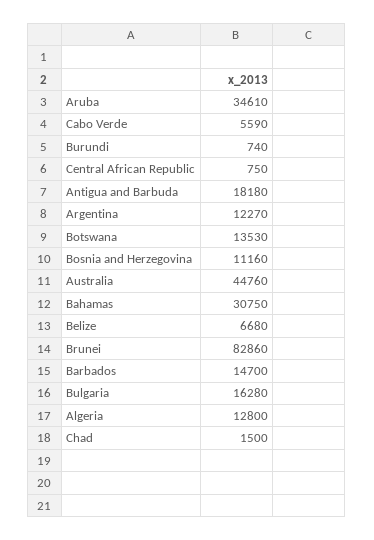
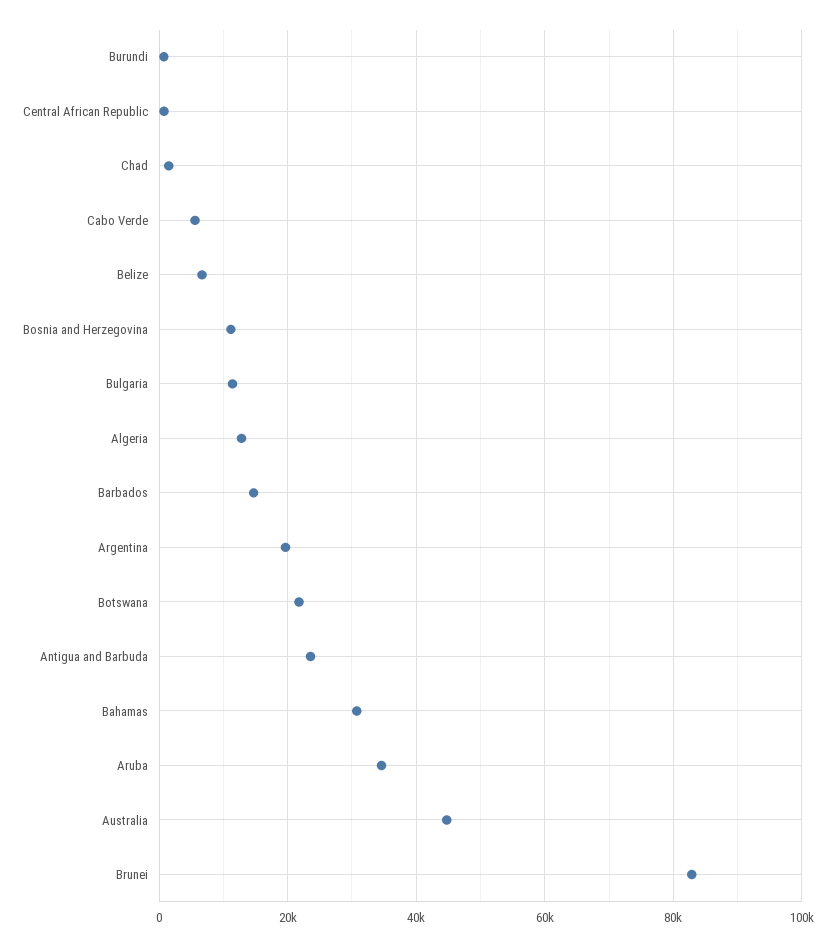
Antigua and Barbuda: 18180 -> 24000
Argentina: 12270 -> 20000
Botswana: 13530 -> 22000
Bulgaria: 16280 -> 12000

